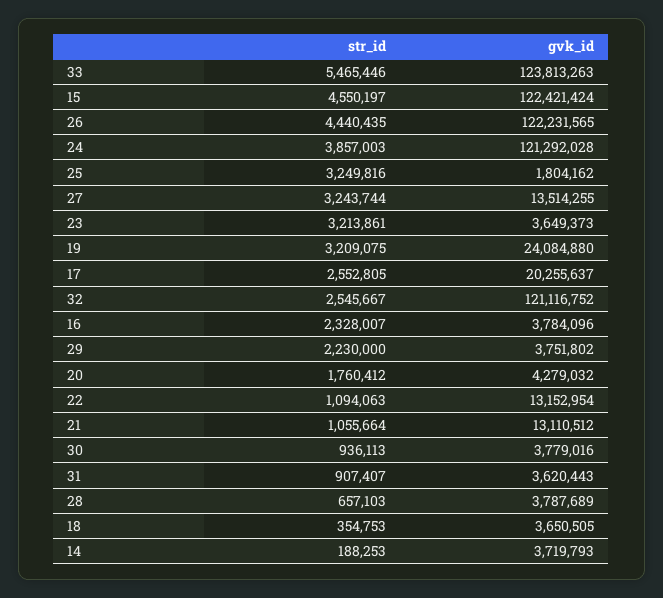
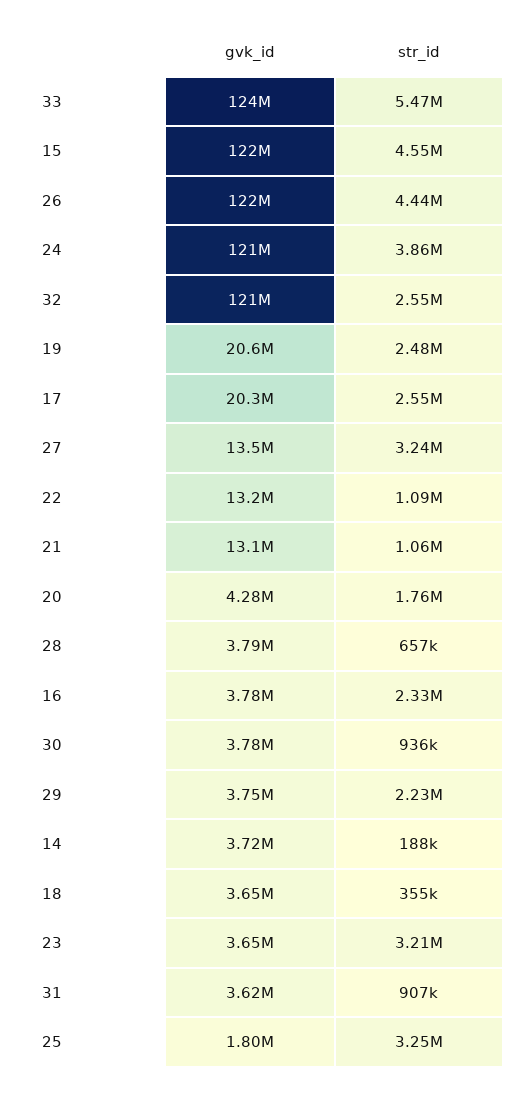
str_id, 19: 3209075 -> 2480000
gvk_id, 19: 24084880 -> 20600000

